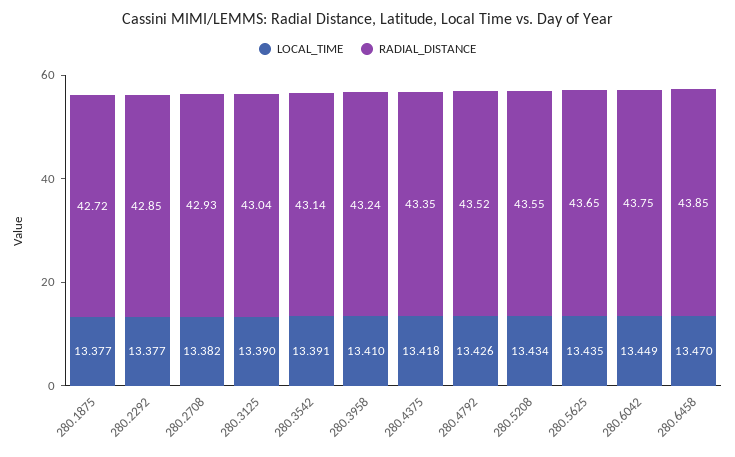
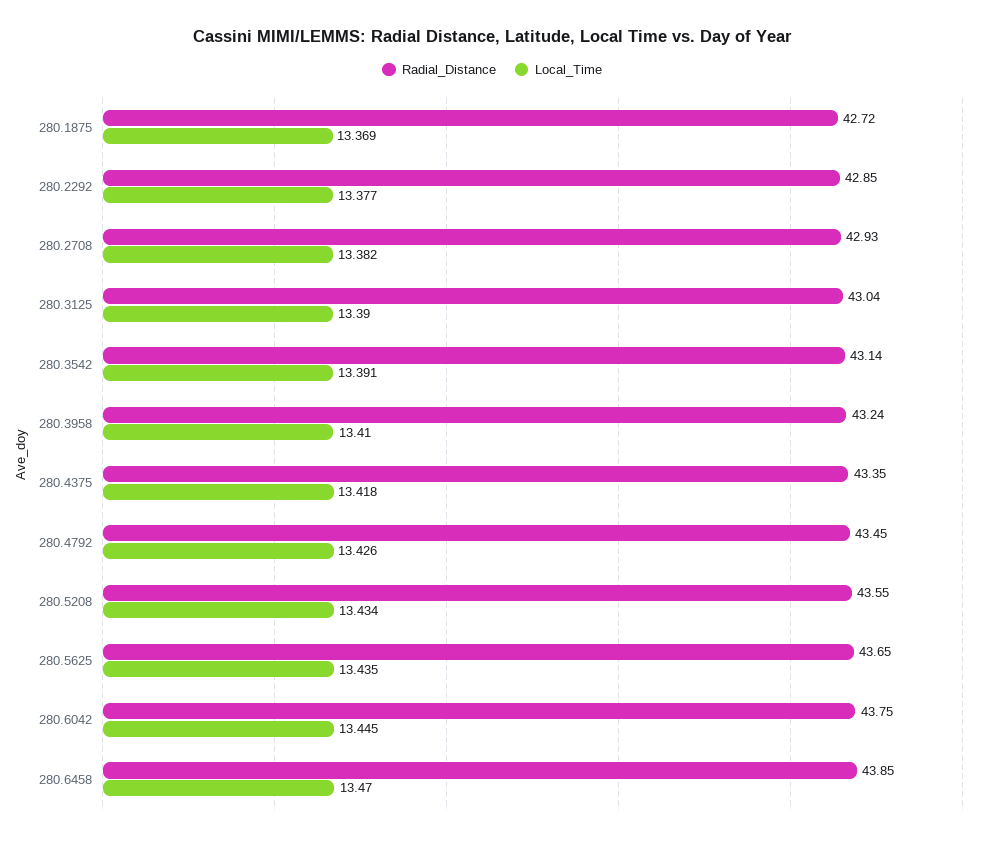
LOCAL_TIME, 280.1875: 13.377 -> 13.369
RADIAL_DISTANCE, 280.4792: 43.52 -> 43.45
LOCAL_TIME, 280.6042: 13.449 -> 13.445

